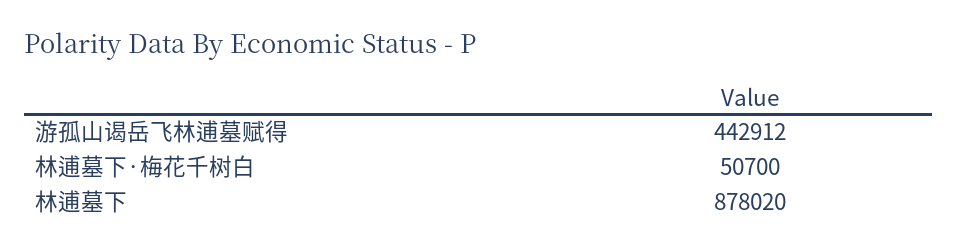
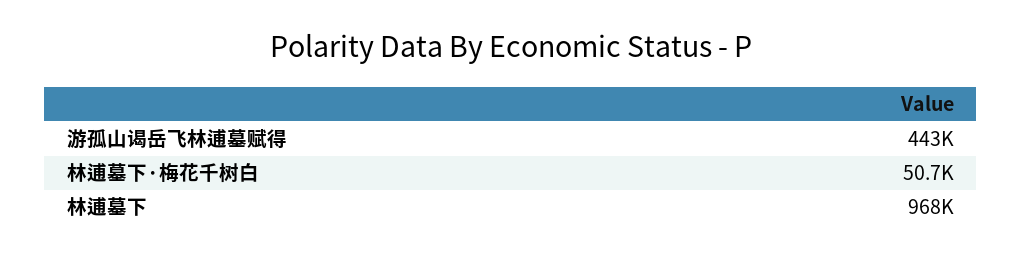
林逋墓下: 878020 -> 968000

